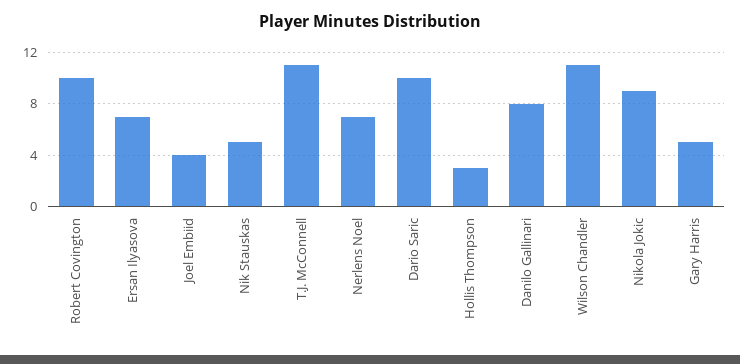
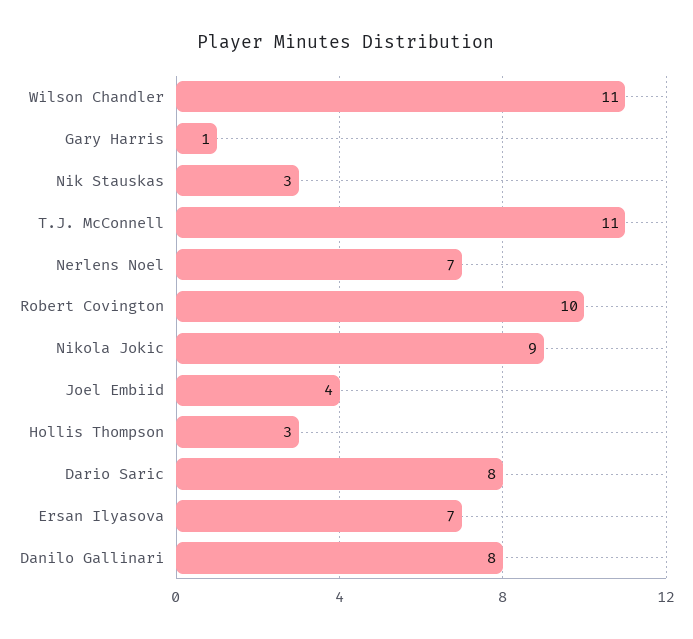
Nik Stauskas: 5 -> 3
Dario Saric: 10 -> 8
Gary Harris: 5 -> 1

